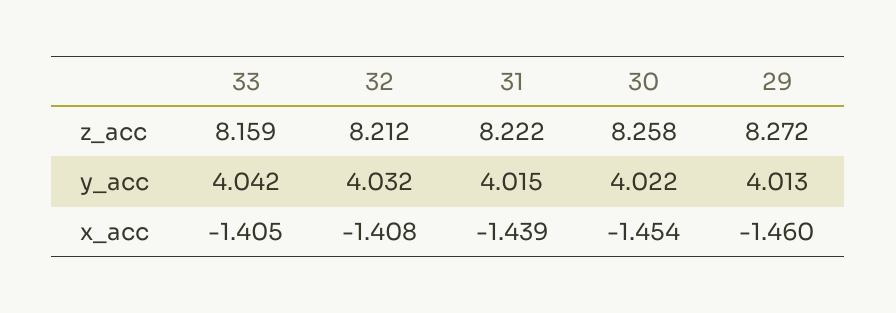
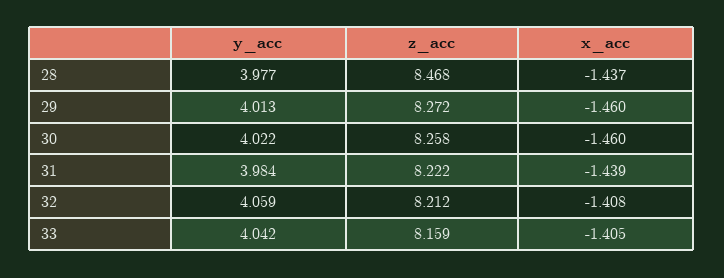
32, y_acc: 4.032 -> 4.059
31, y_acc: 4.015 -> 3.984
30, x_acc: -1.454 -> -1.46
28, y_acc: none -> 3.977
28, z_acc: none -> 8.468
28, x_acc: none -> -1.437

